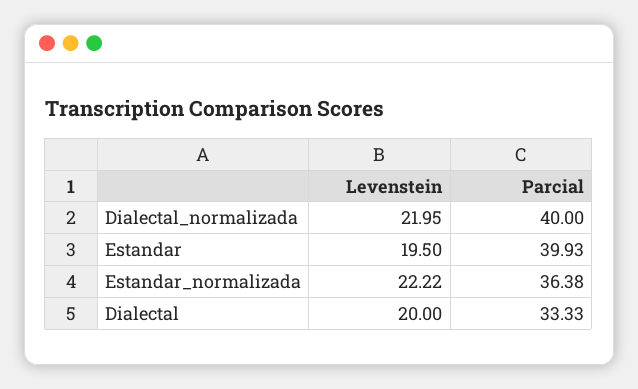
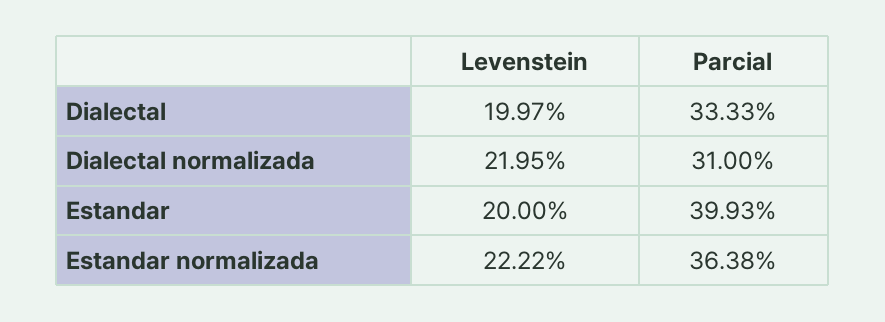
Parcial, Dialectal_normalizada: 40 -> 31
Levenstein, Estandar: 19.5 -> 20
Levenstein, Dialectal: 20 -> 19.97

